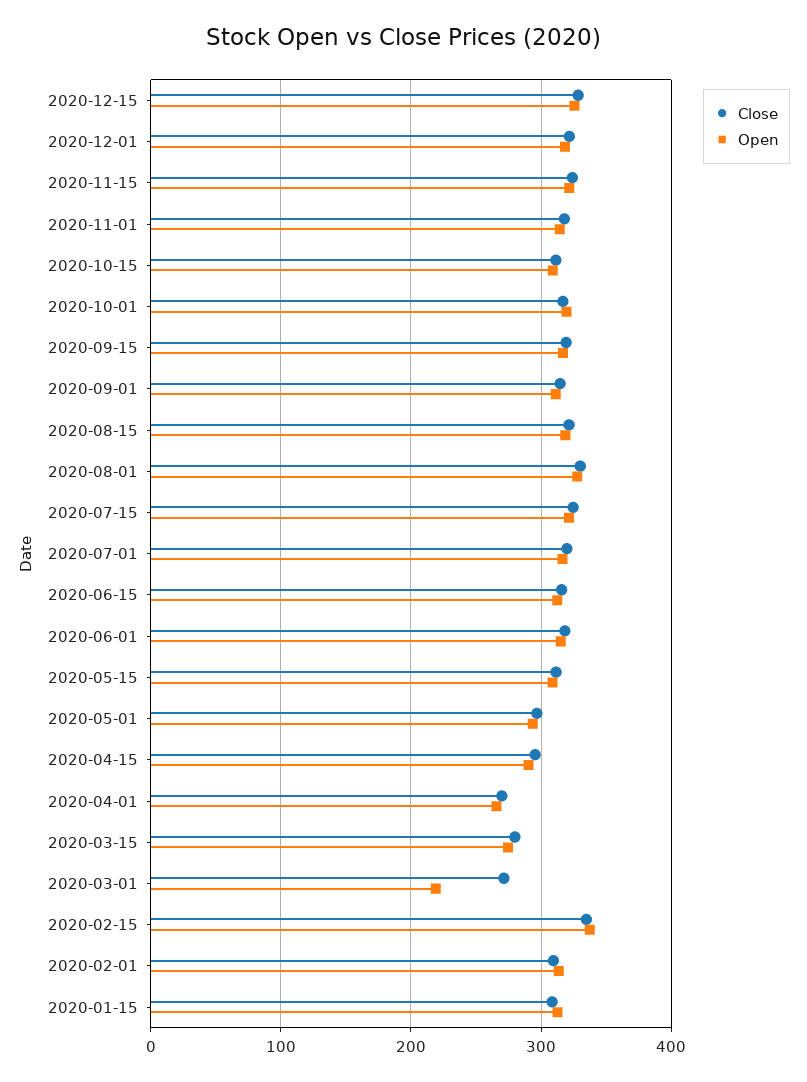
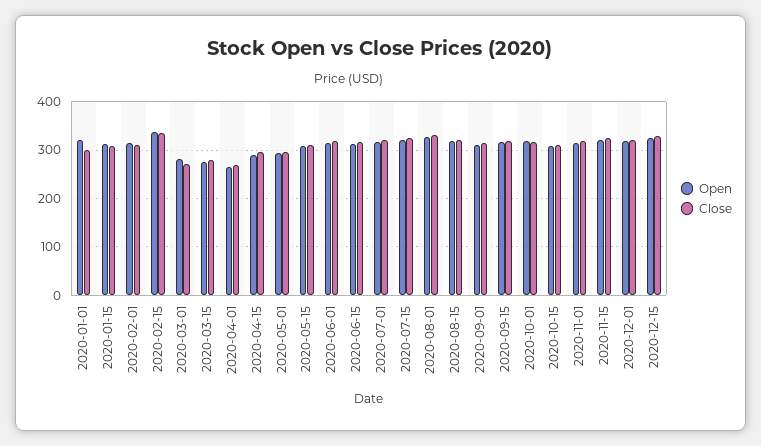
Open, 2020-03-01: 220 -> 280
Open, 2020-01-01: none -> 320
Close, 2020-01-01: none -> 300

